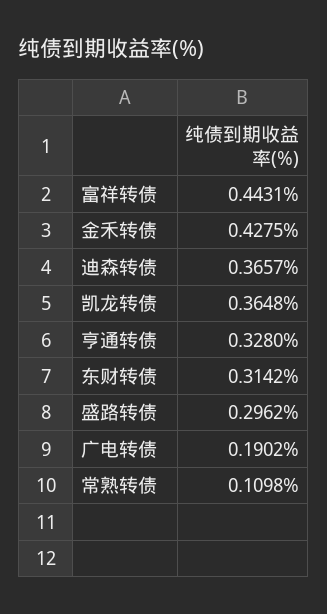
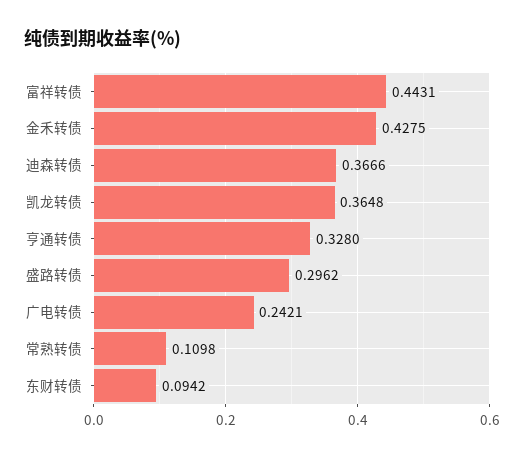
迪森转债: 0.3657 -> 0.3666
东财转债: 0.3142 -> 0.0942
广电转债: 0.1902 -> 0.2421

